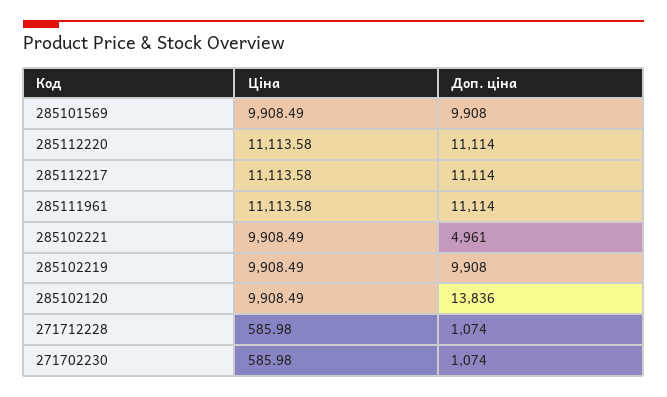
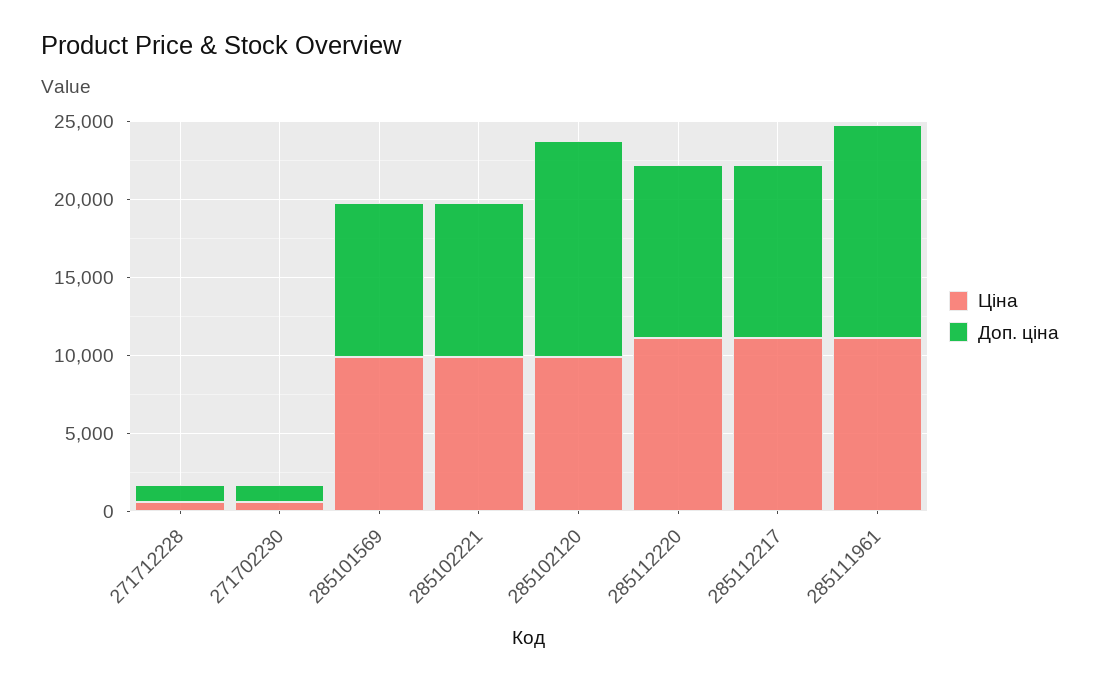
Доп. ціна, 285111961: 11114 -> 14000
Доп. ціна, 285102221: 4961 -> 10000
Ціна, 285102219: 9908.49 -> none
Доп. ціна, 285102219: 9908 -> none

